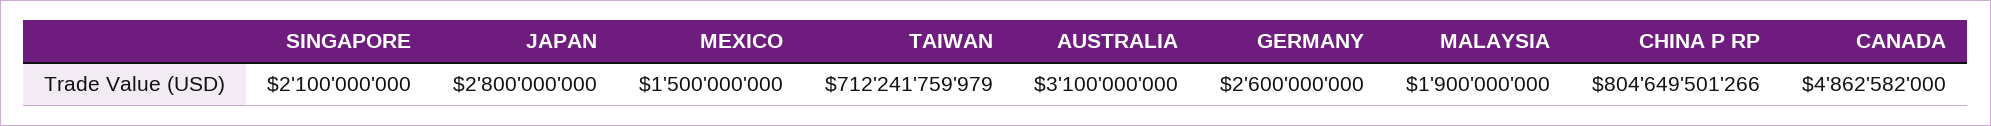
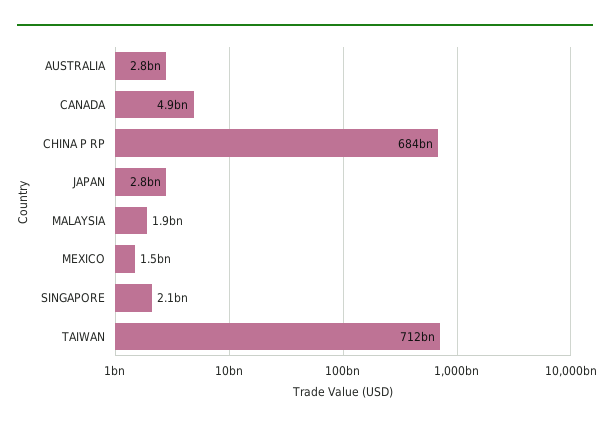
AUSTRALIA: 3100000000 -> 2800000000
GERMANY: 2600000000 -> none
CHINA P RP: 804649501266 -> 684000000000

